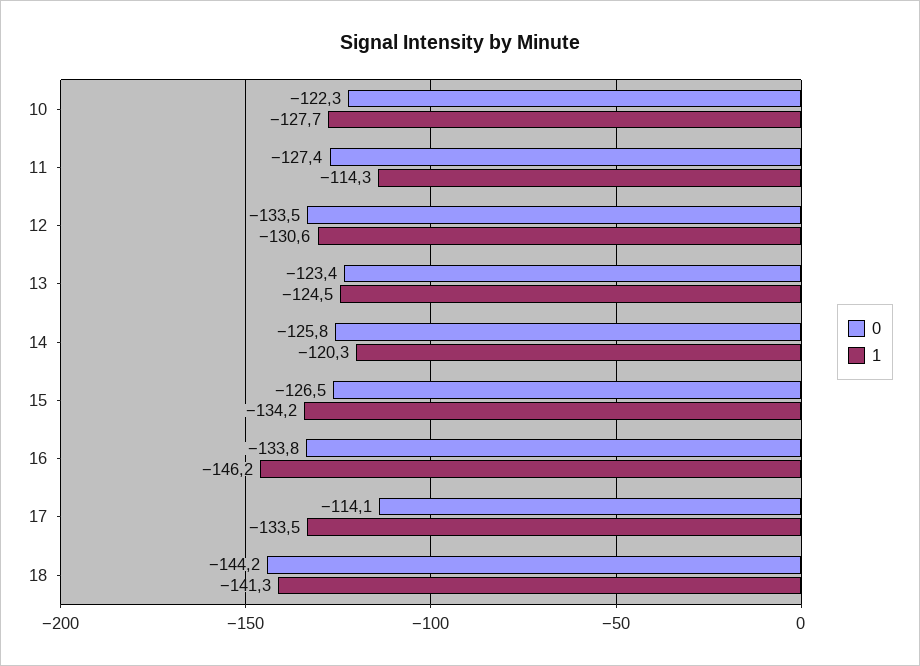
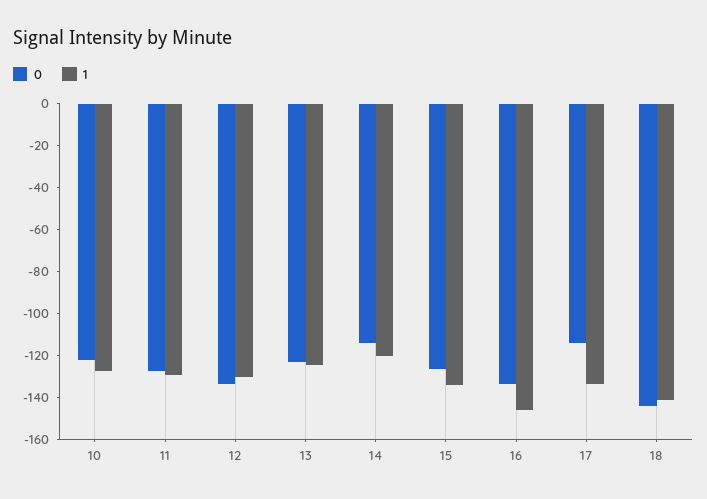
1, 11: -114.3 -> -130
0, 14: -125.8 -> -115

